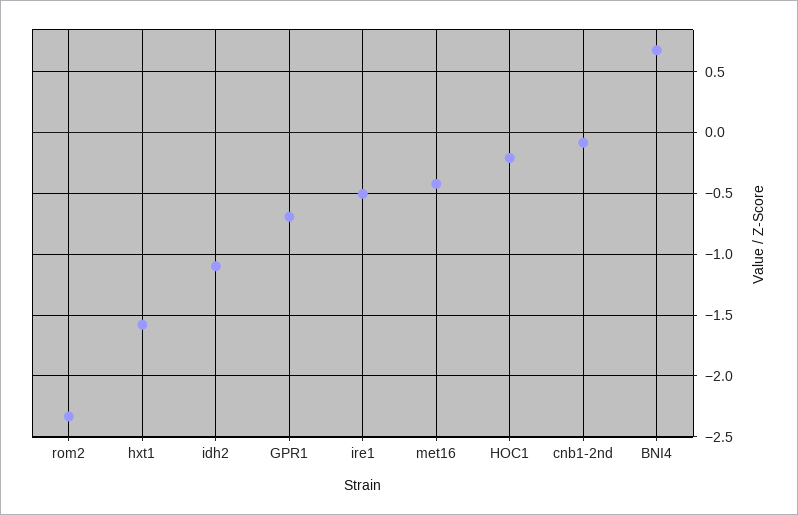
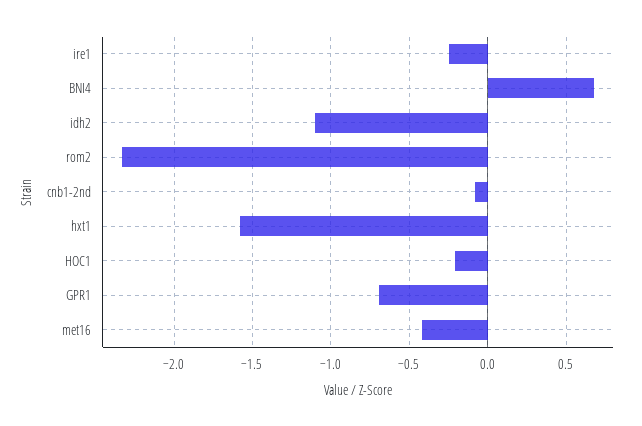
ire1: -0.5 -> -0.25

